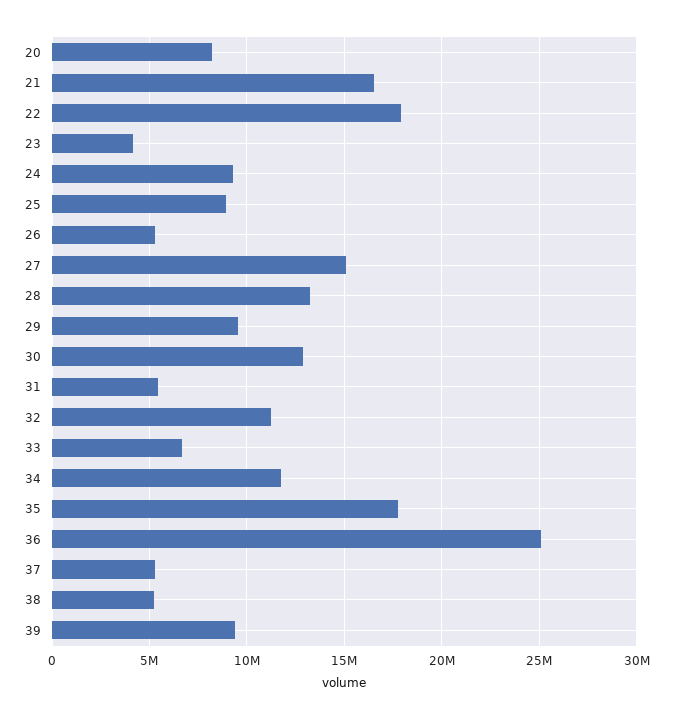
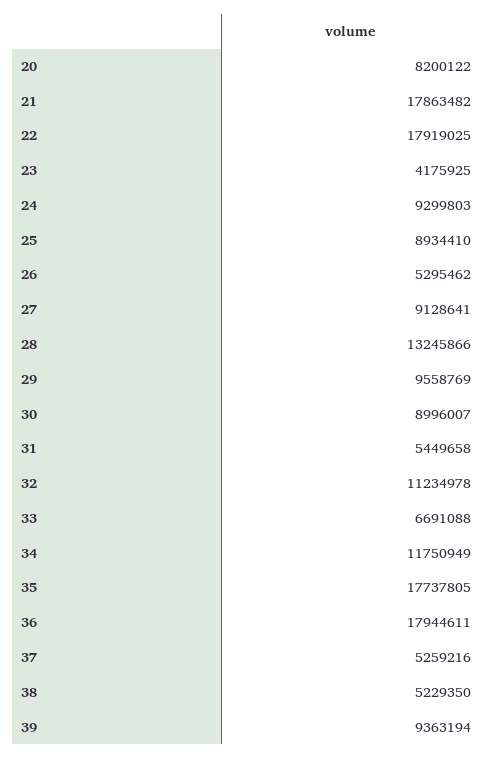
21: 16500000 -> 17863482
27: 15000000 -> 9128641
30: 13000000 -> 8996007
36: 25000000 -> 17944611

